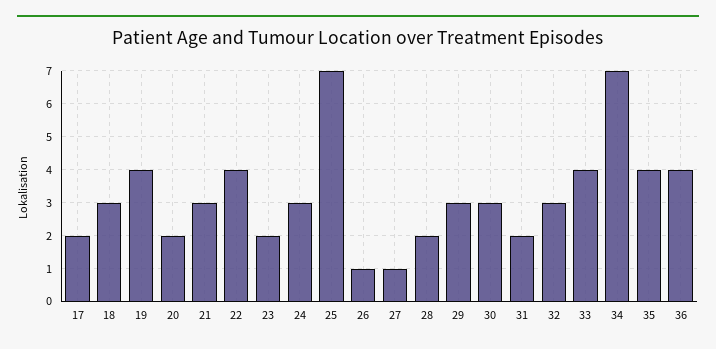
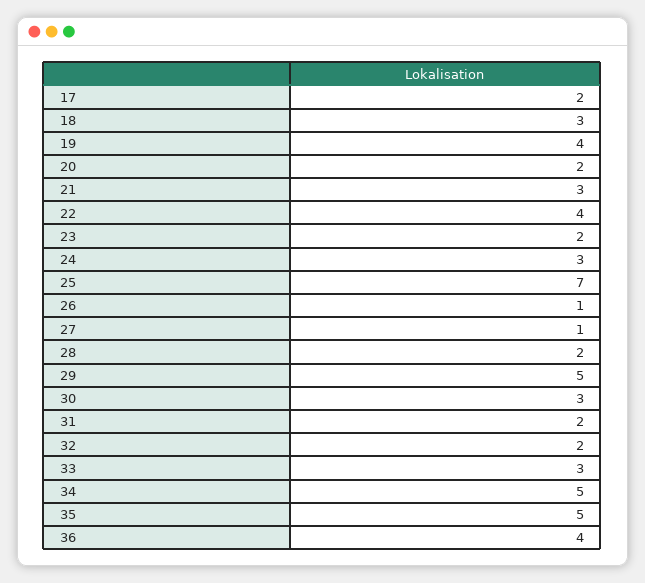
29: 3 -> 5
32: 3 -> 2
33: 4 -> 3
34: 7 -> 5
35: 4 -> 5

